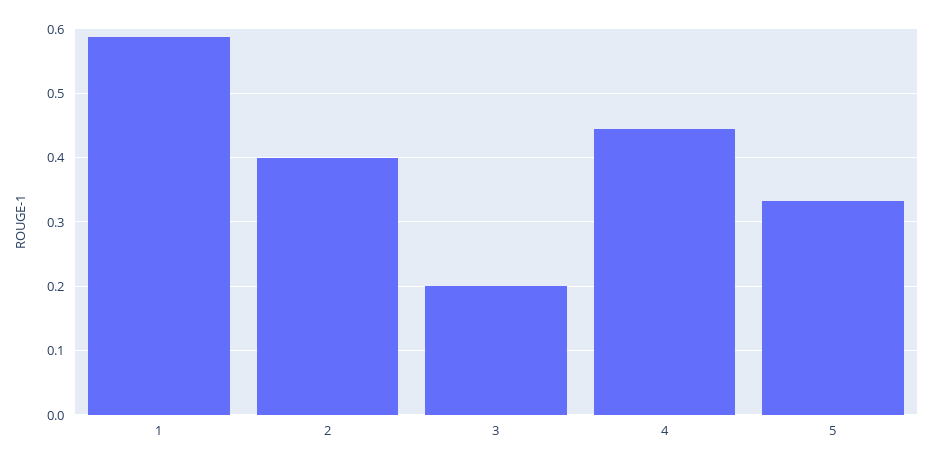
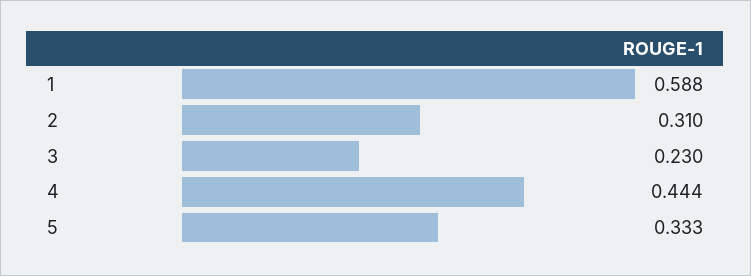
2: 0.4 -> 0.31
3: 0.2 -> 0.23

